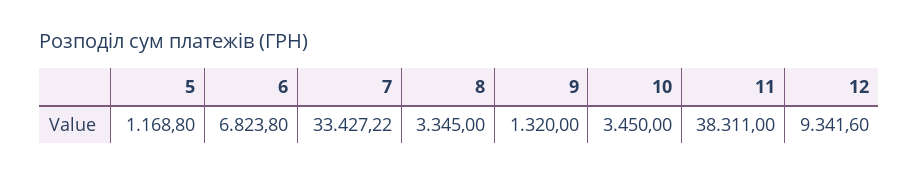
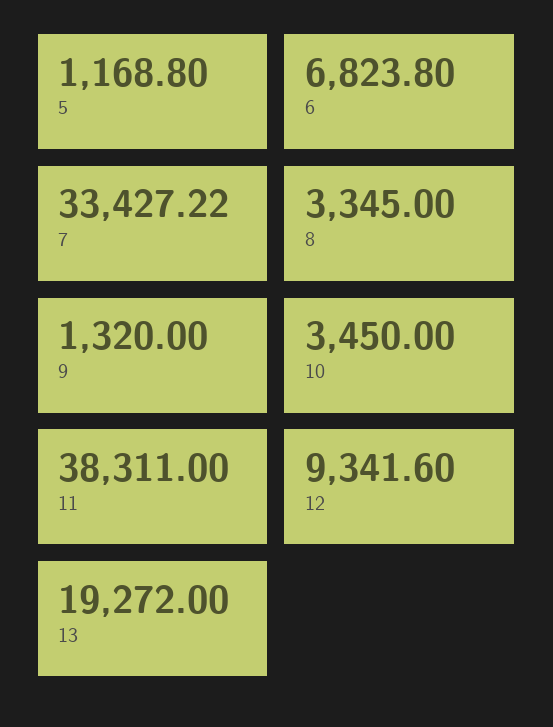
13: none -> 19272

